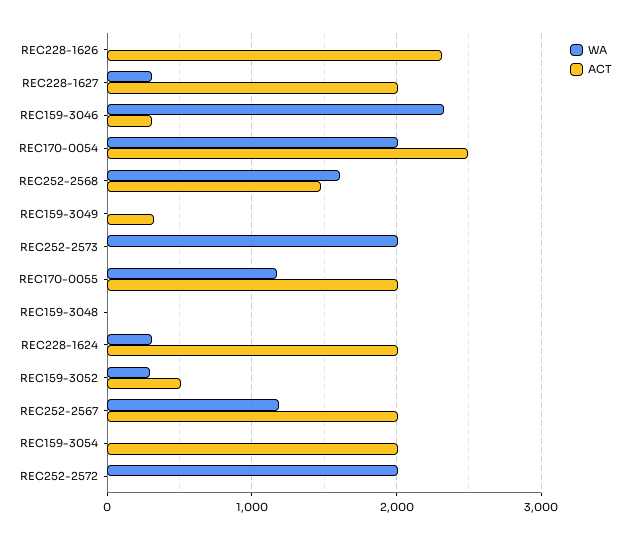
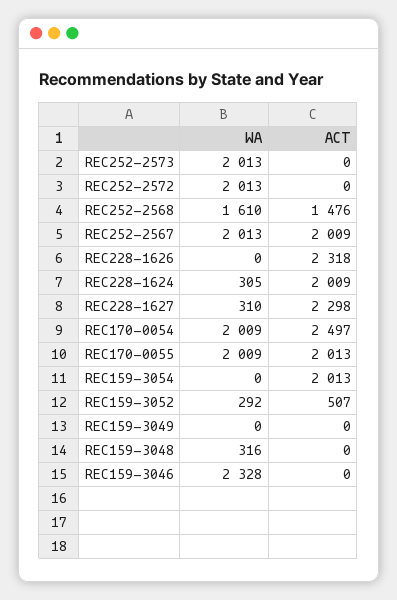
ACT, REC228-1627: 2000 -> 2298
ACT, REC159-3046: 300 -> 0
ACT, REC159-3049: 300 -> 0
WA, REC170-0055: 1200 -> 2009
WA, REC159-3048: 0 -> 316
WA, REC252-2567: 1200 -> 2013

